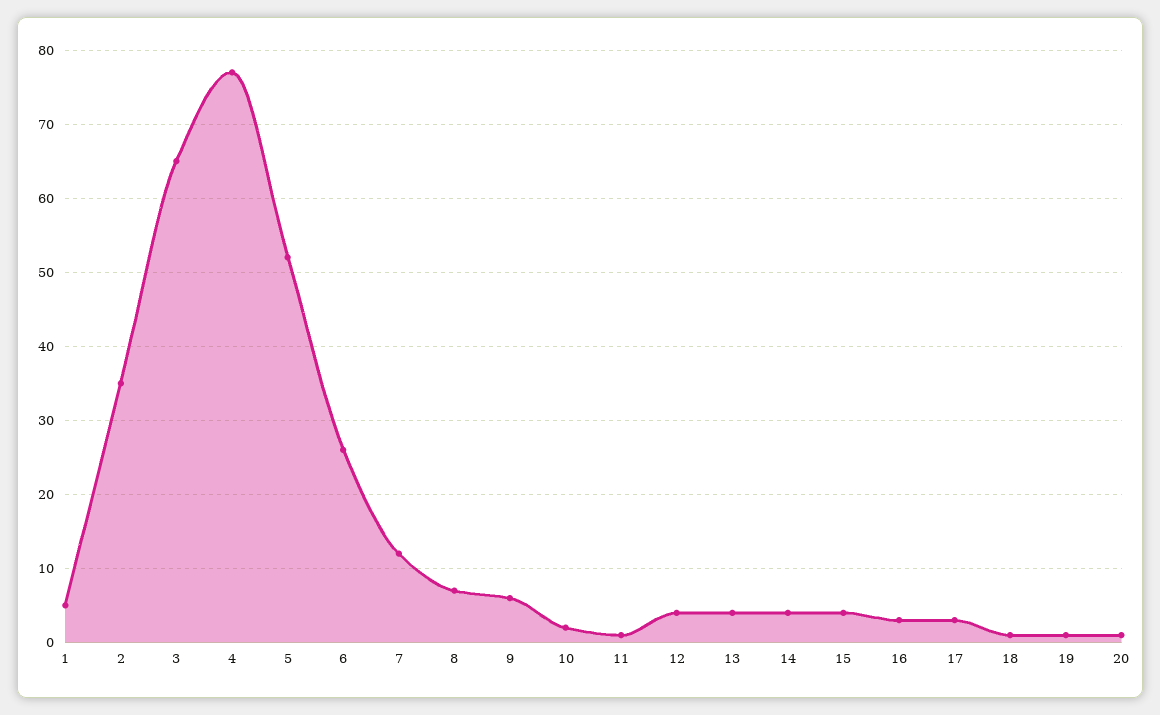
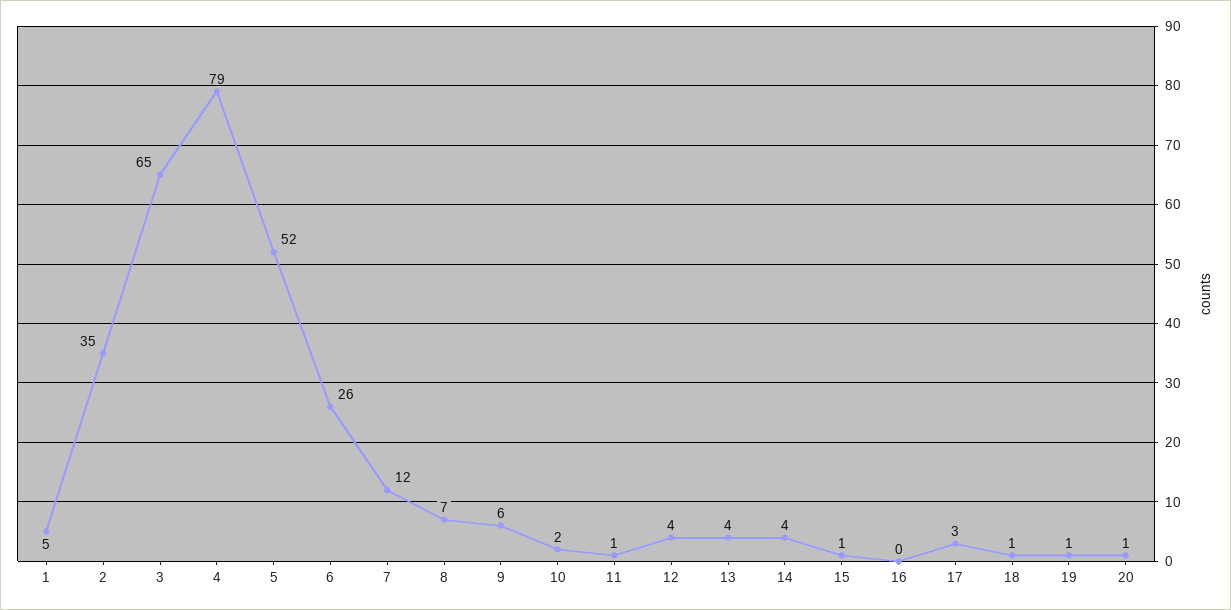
4: 77 -> 79
15: 4 -> 1
16: 3 -> 0

